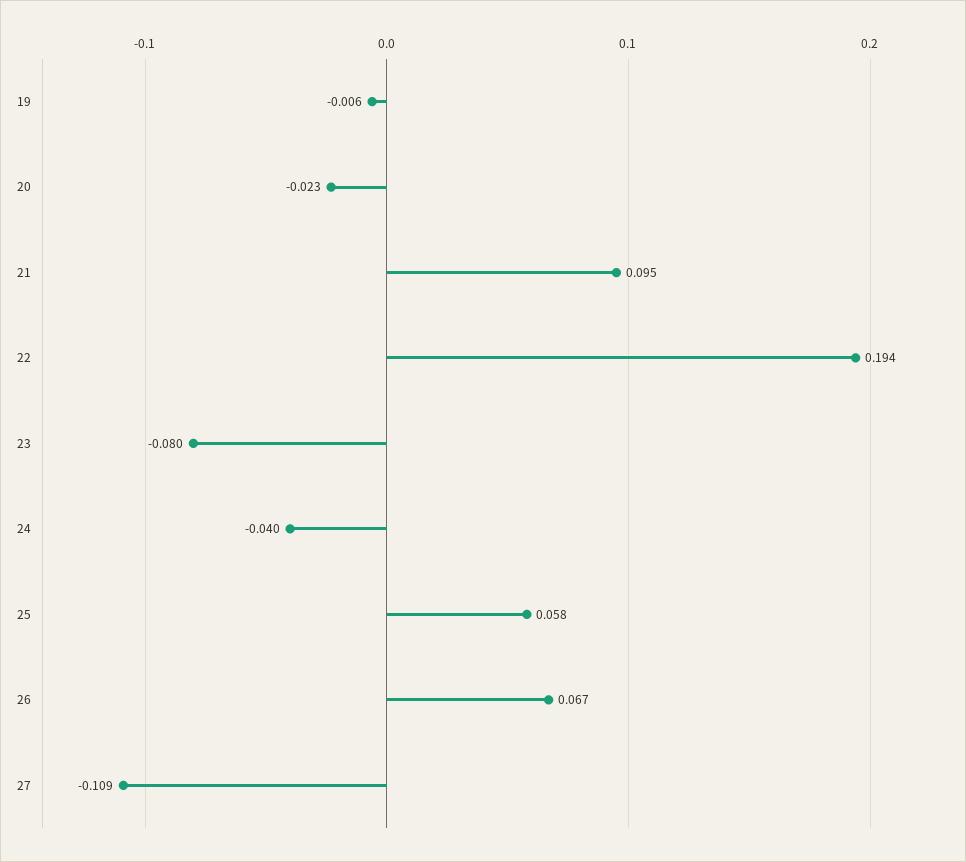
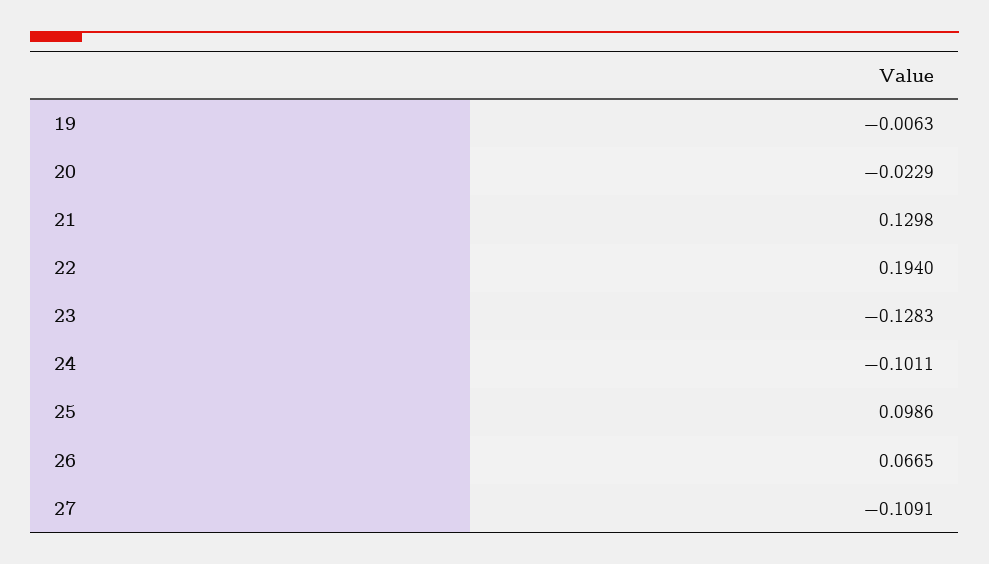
21: 0.095 -> 0.1298
23: -0.08 -> -0.1283
24: -0.04 -> -0.1011
25: 0.058 -> 0.0986

